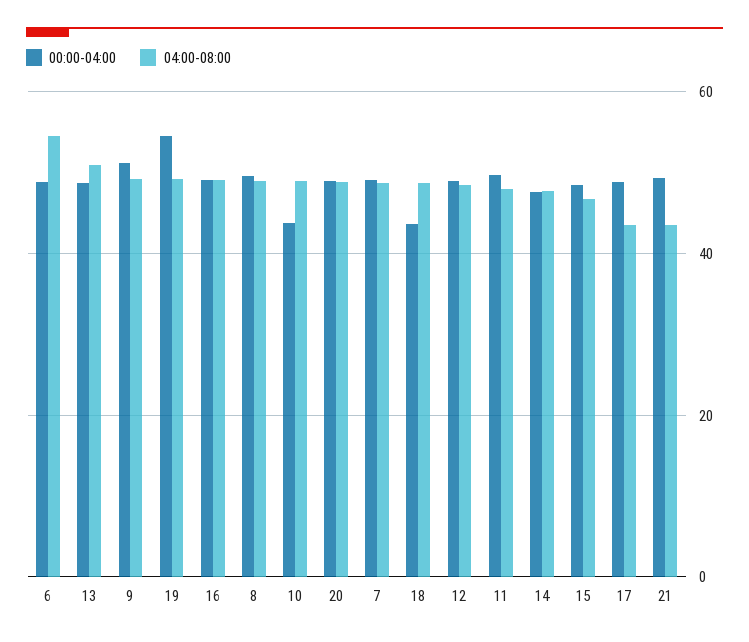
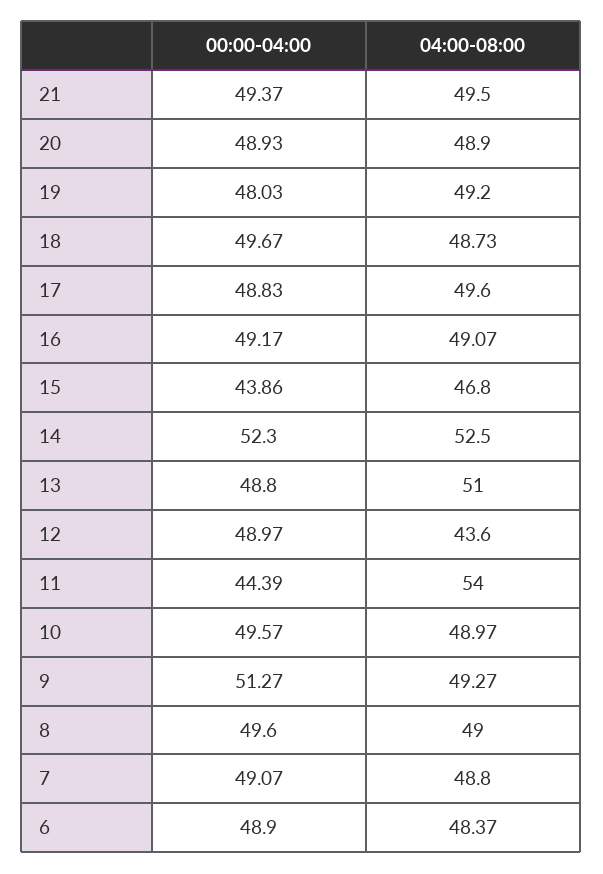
04:00-08:00, 6: 54 -> 48.37
00:00-04:00, 19: 54 -> 48.03
00:00-04:00, 10: 44 -> 49.57
00:00-04:00, 18: 44 -> 49.67
04:00-08:00, 12: 48 -> 43.6
00:00-04:00, 11: 50 -> 44.39
04:00-08:00, 11: 48 -> 54
00:00-04:00, 14: 48 -> 52.3
04:00-08:00, 14: 48 -> 52.5
00:00-04:00, 15: 48 -> 43.86
04:00-08:00, 17: 44 -> 49.6
04:00-08:00, 21: 44 -> 49.5

